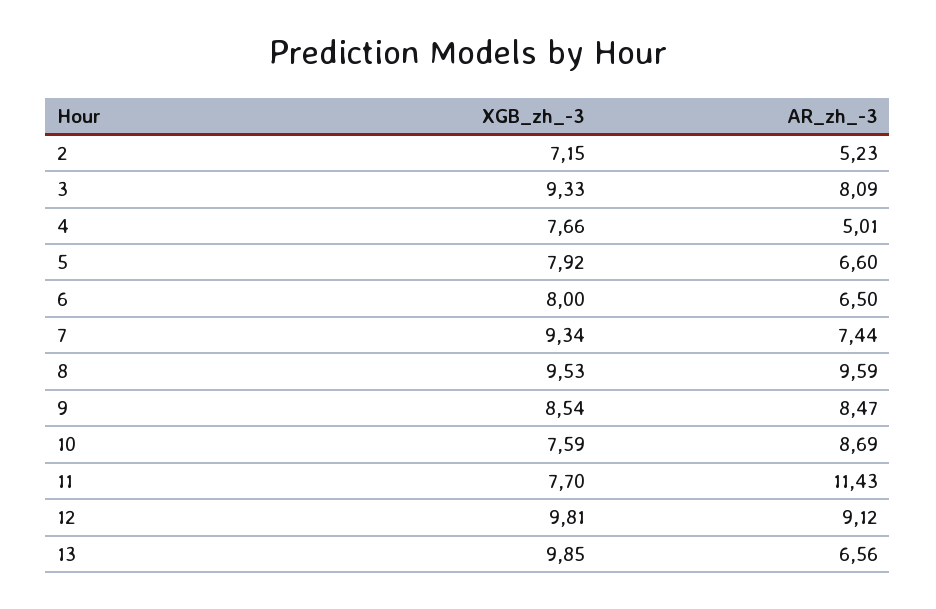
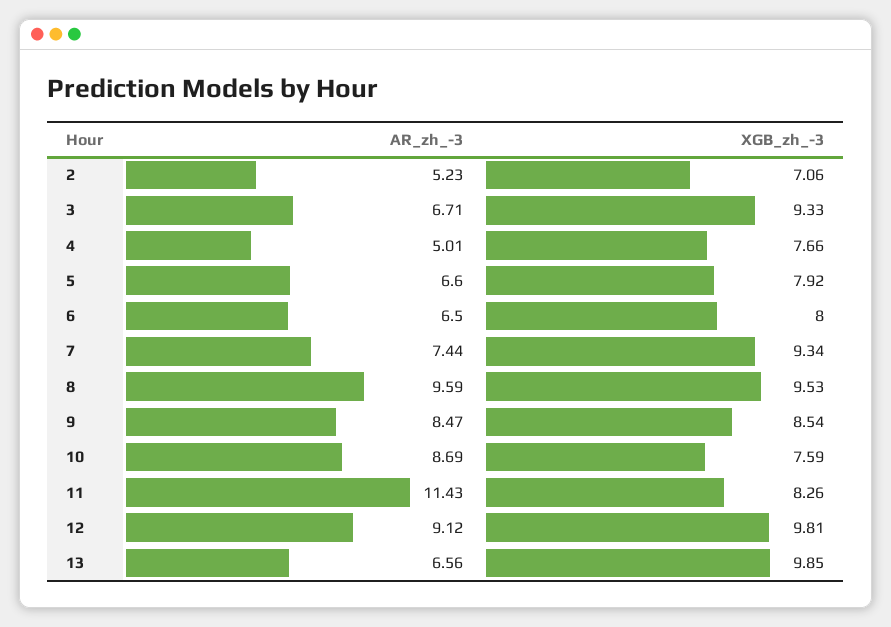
XGB_zh_-3, 2: 7.15 -> 7.06
AR_zh_-3, 3: 8.09 -> 6.71
XGB_zh_-3, 11: 7.7 -> 8.26

